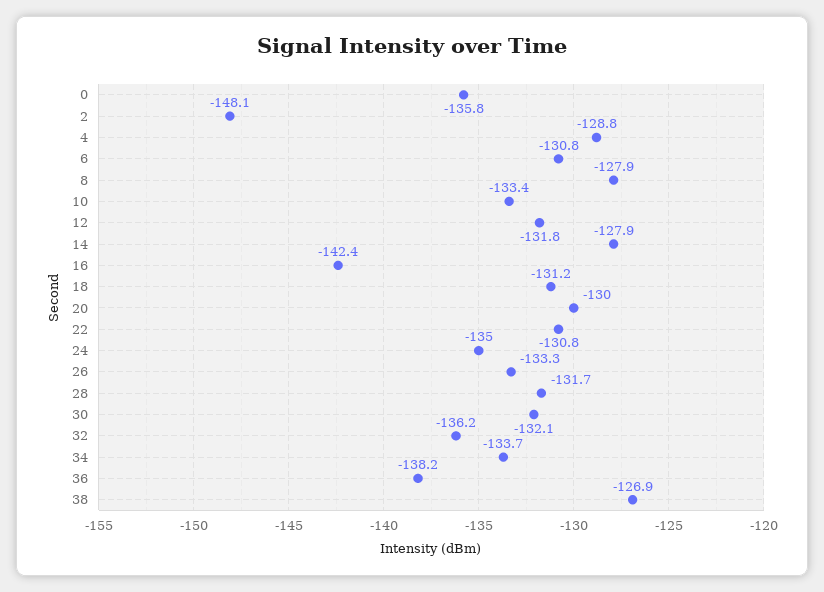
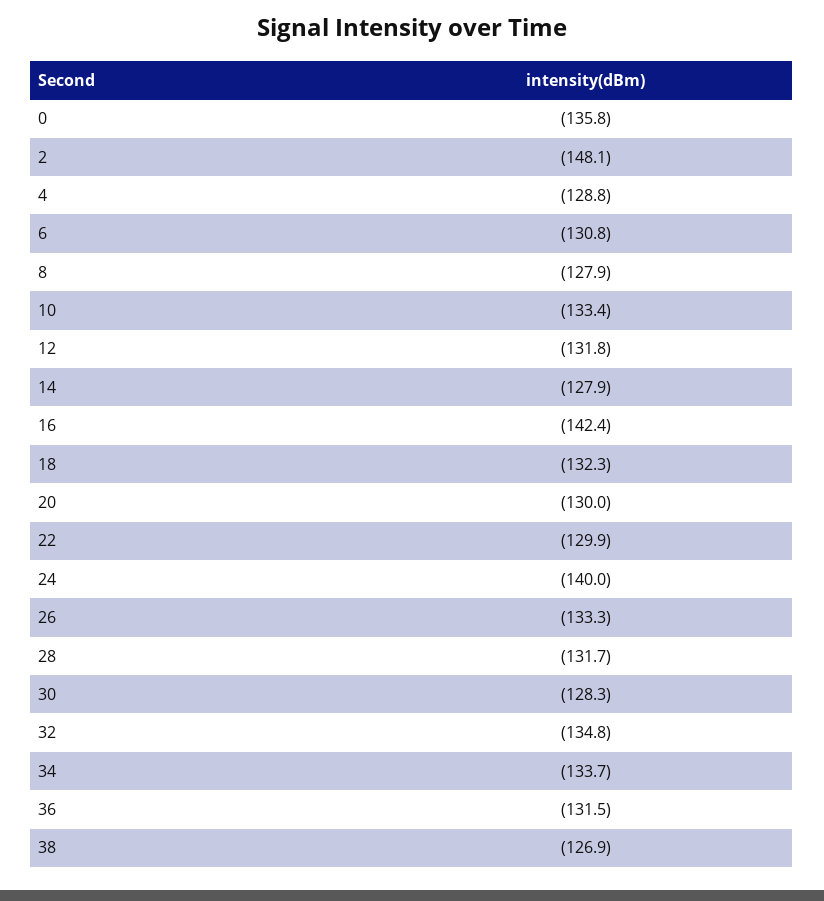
18: -131.2 -> -132.3
22: -130.8 -> -129.9
24: -135 -> -140
30: -132.1 -> -128.3
32: -136.2 -> -134.8
36: -138.2 -> -131.5

